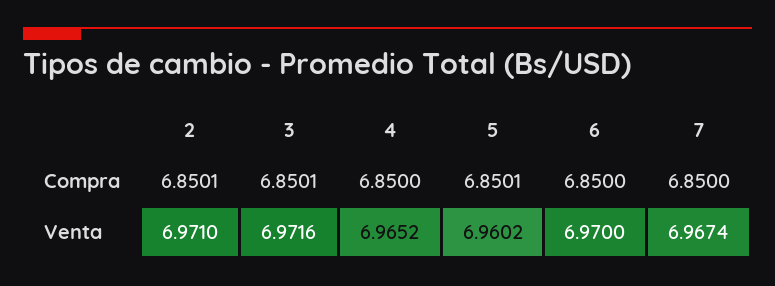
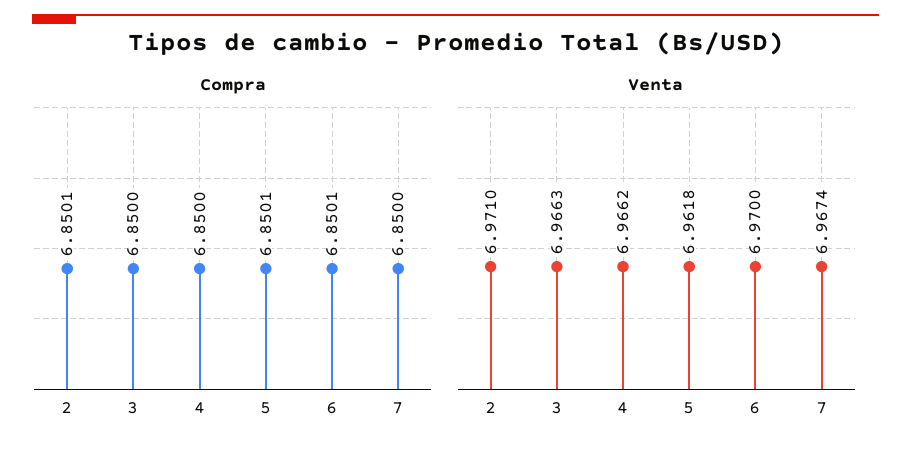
Compra, 3: 6.8501 -> 6.85
Compra, 6: 6.85 -> 6.8501
Venta, 3: 6.9716 -> 6.9663
Venta, 4: 6.9652 -> 6.9662
Venta, 5: 6.9602 -> 6.9618

